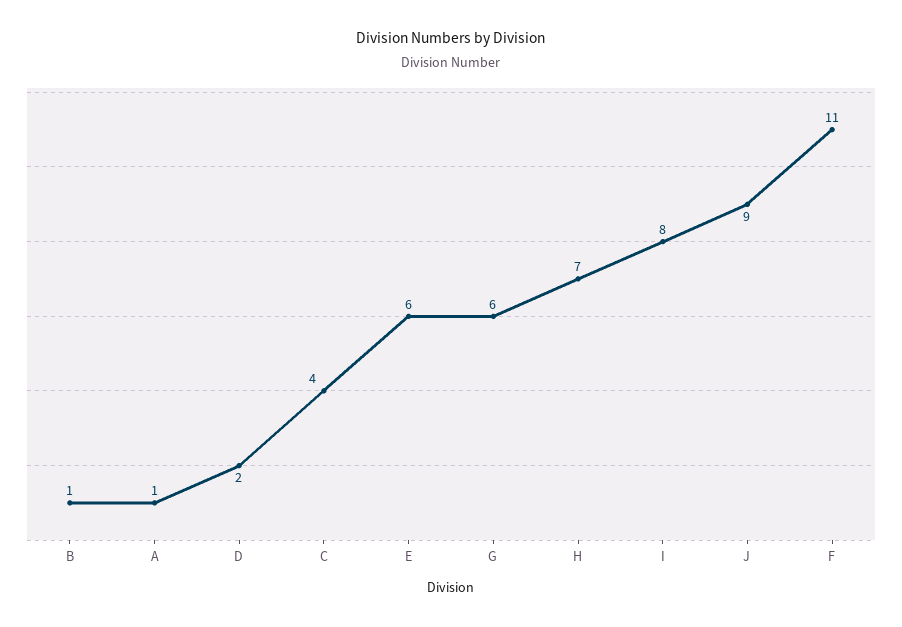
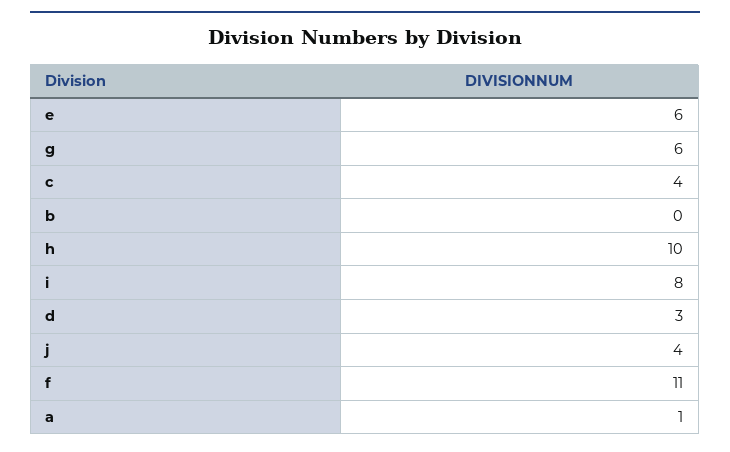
B: 1 -> 0
D: 2 -> 3
H: 7 -> 10
J: 9 -> 4

